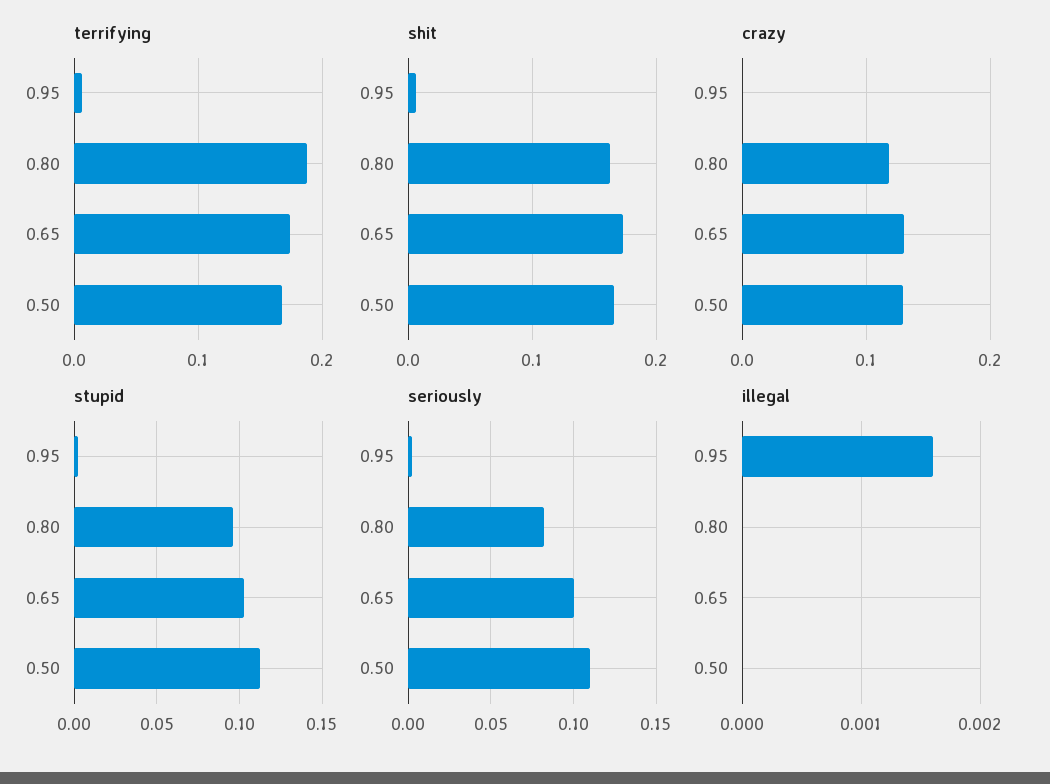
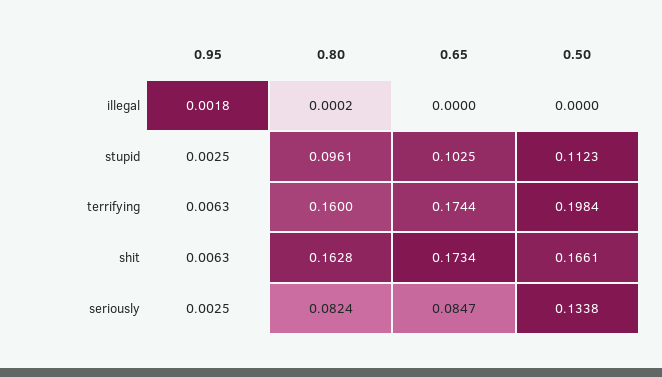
terrifying, 0.80: 0.19 -> 0.16
terrifying, 0.50: 0.17 -> 0.1984
crazy, 0.95: 0 -> none
crazy, 0.80: 0.12 -> none
crazy, 0.65: 0.13 -> none
crazy, 0.50: 0.13 -> none
seriously, 0.65: 0.1 -> 0.0847
seriously, 0.50: 0.11 -> 0.1338
illegal, 0.95: 0.0016 -> 0.0018
illegal, 0.80: 0 -> 0.0002

